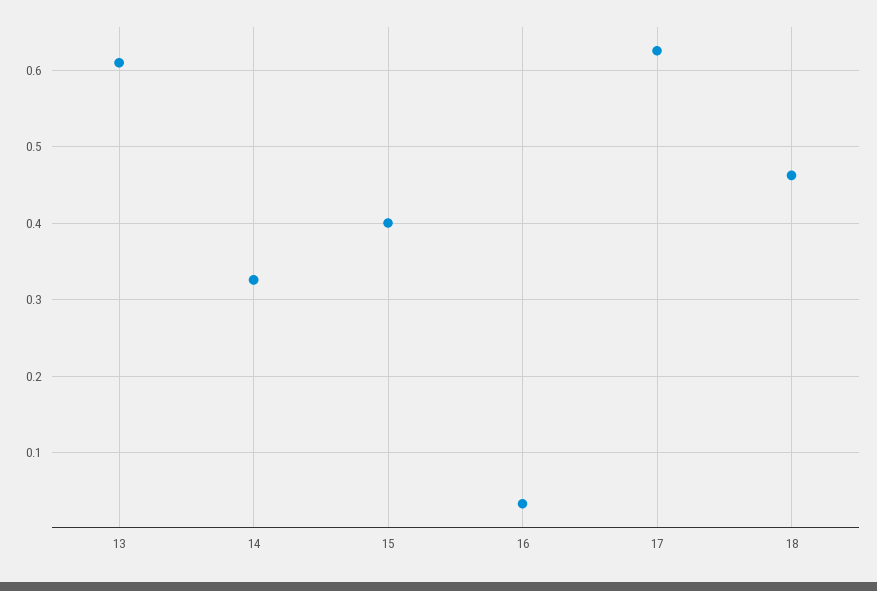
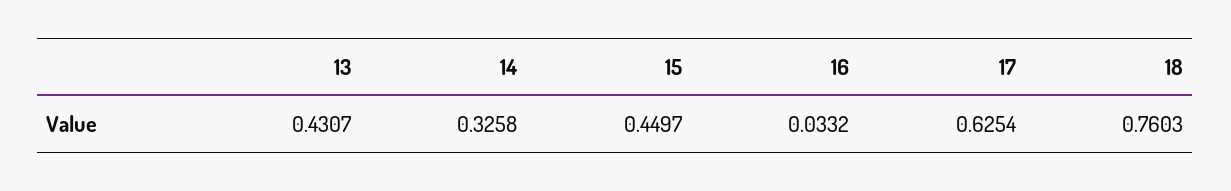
13: 0.61 -> 0.4307
15: 0.4 -> 0.4497
18: 0.46 -> 0.7603

